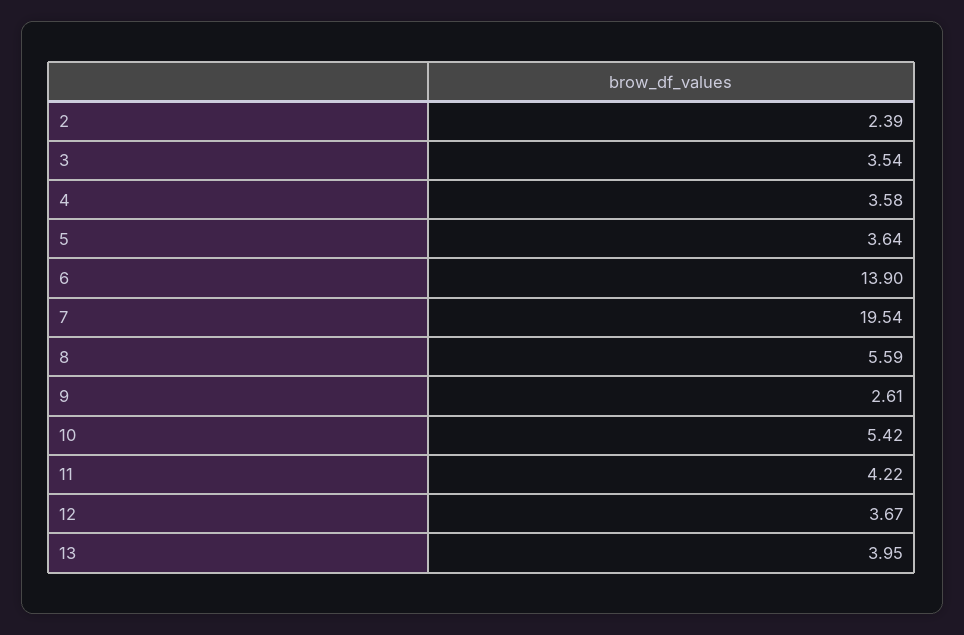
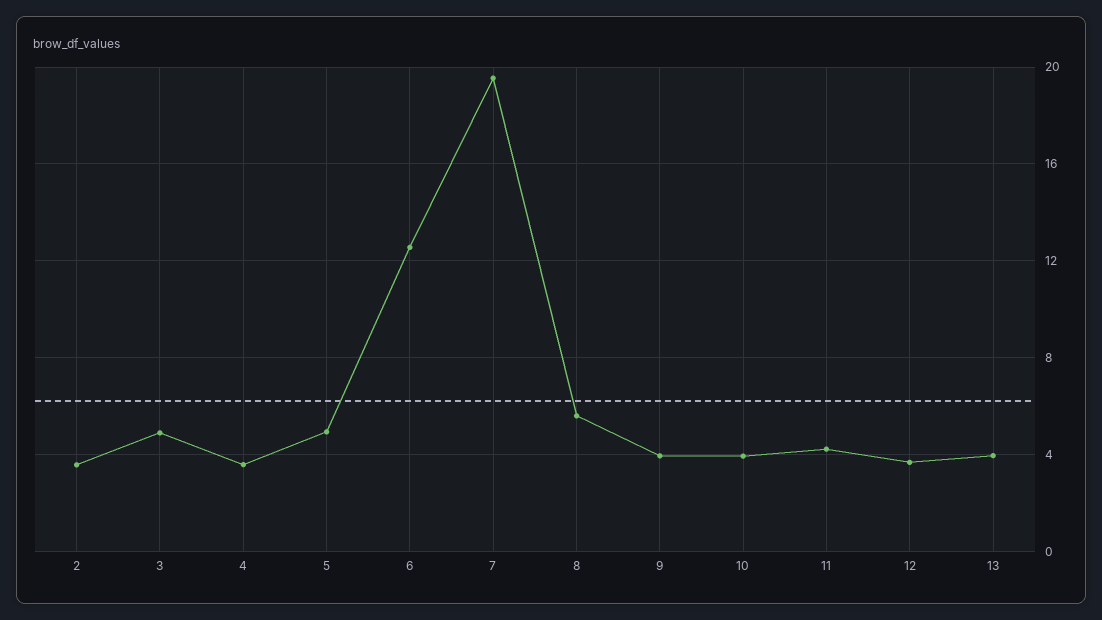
2: 2.39 -> 3.5
3: 3.54 -> 5
5: 3.64 -> 5
6: 13.9 -> 12.5
9: 2.61 -> 4
10: 5.42 -> 4

